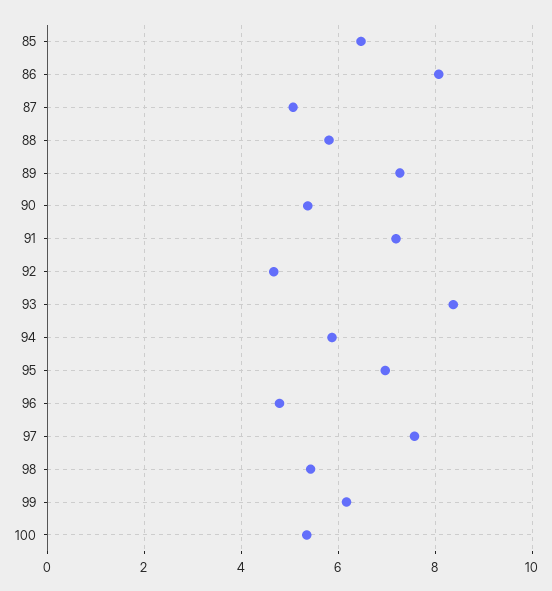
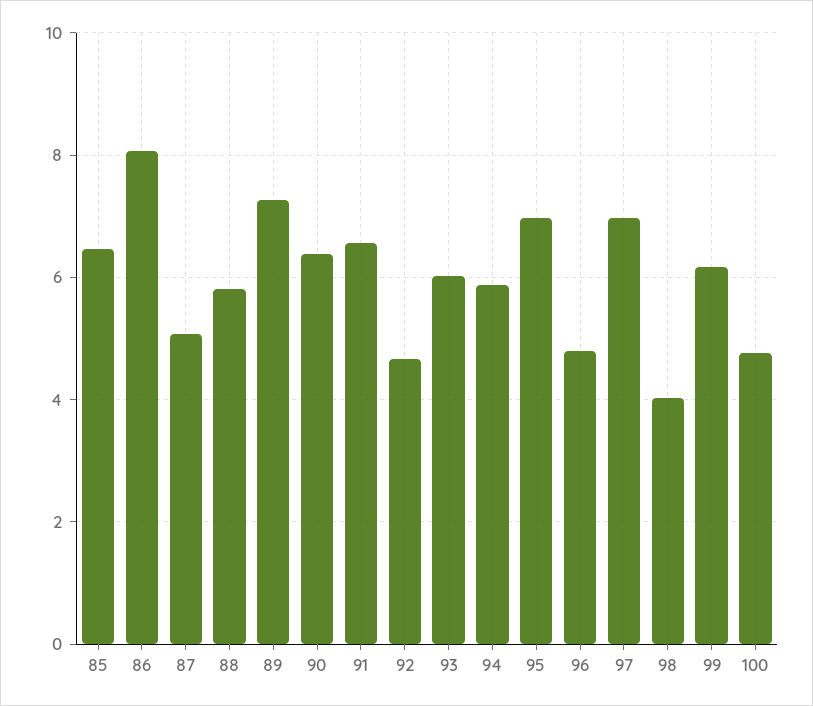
90: 5.4 -> 6.4
91: 7.2 -> 6.6
93: 8.4 -> 6
97: 7.6 -> 7
98: 5.4 -> 4
100: 5.4 -> 4.8

